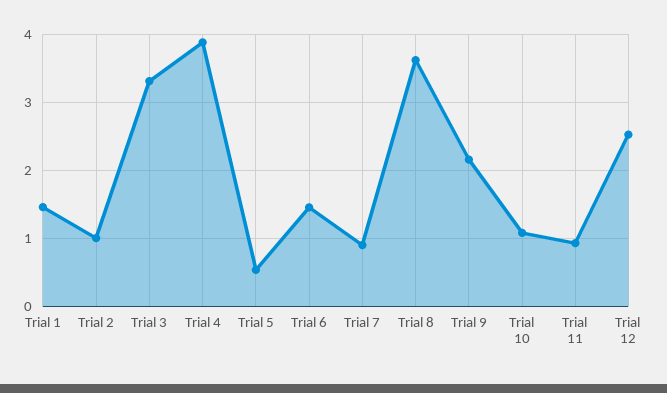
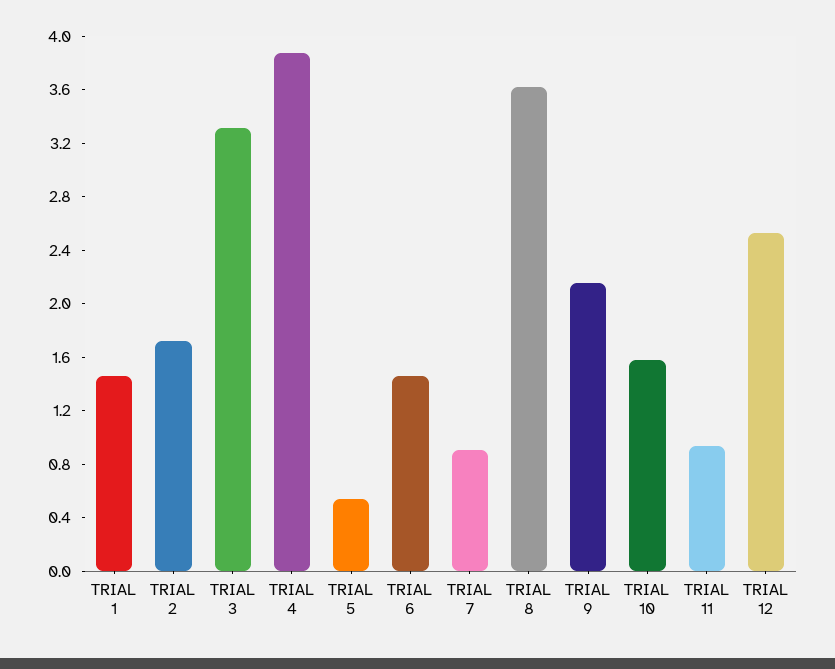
Trial 2: 1 -> 1.7
Trial 10: 1.1 -> 1.6

